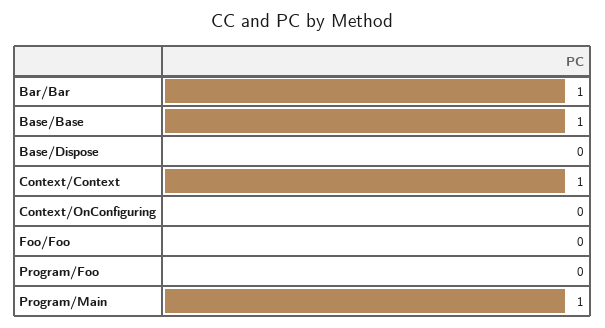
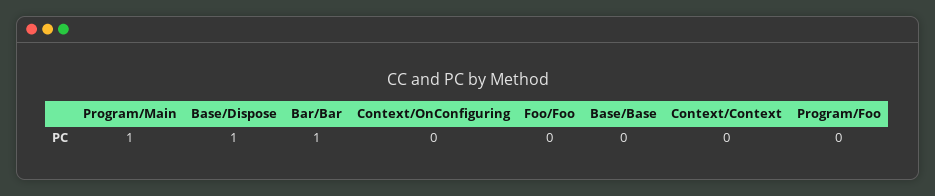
Base/Base: 1 -> 0
Base/Dispose: 0 -> 1
Context/Context: 1 -> 0

